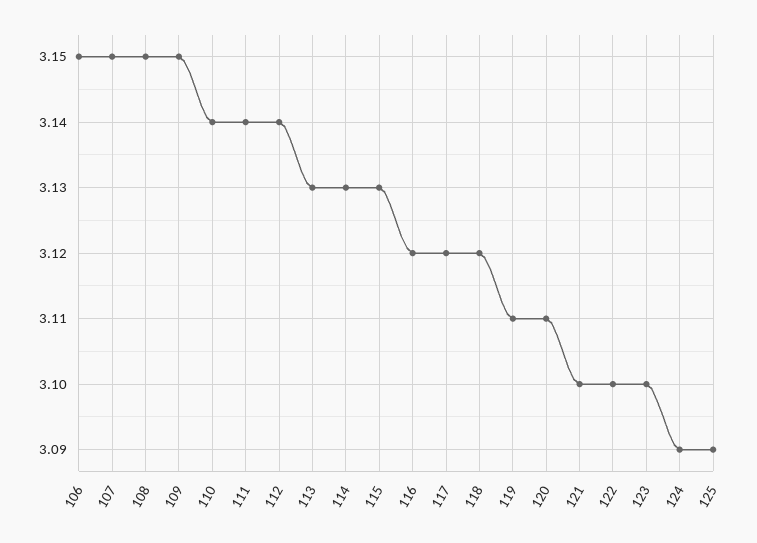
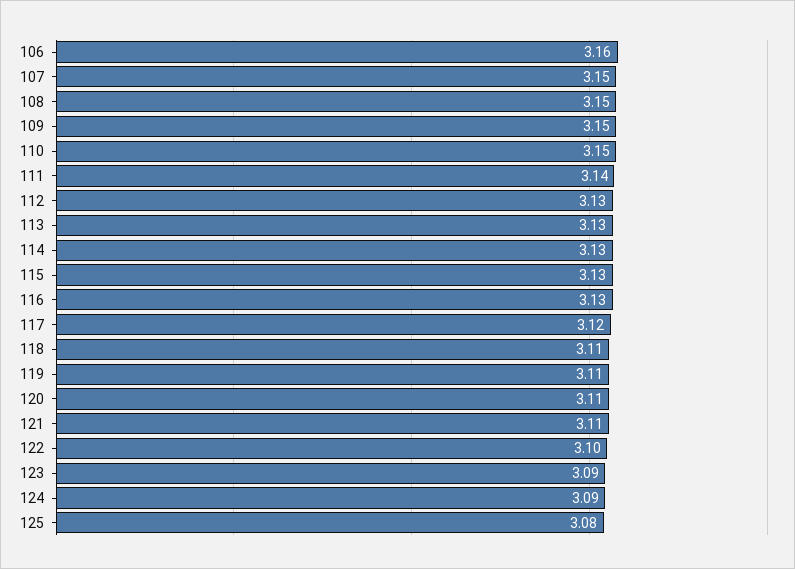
106: 3.15 -> 3.16
110: 3.14 -> 3.15
112: 3.14 -> 3.13
116: 3.12 -> 3.13
118: 3.12 -> 3.11
121: 3.1 -> 3.11
123: 3.1 -> 3.09
125: 3.09 -> 3.08

